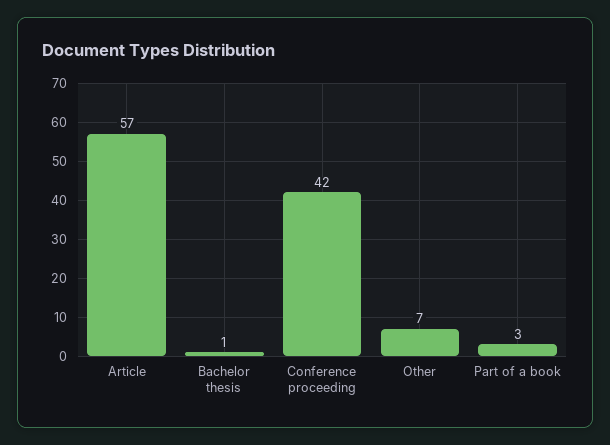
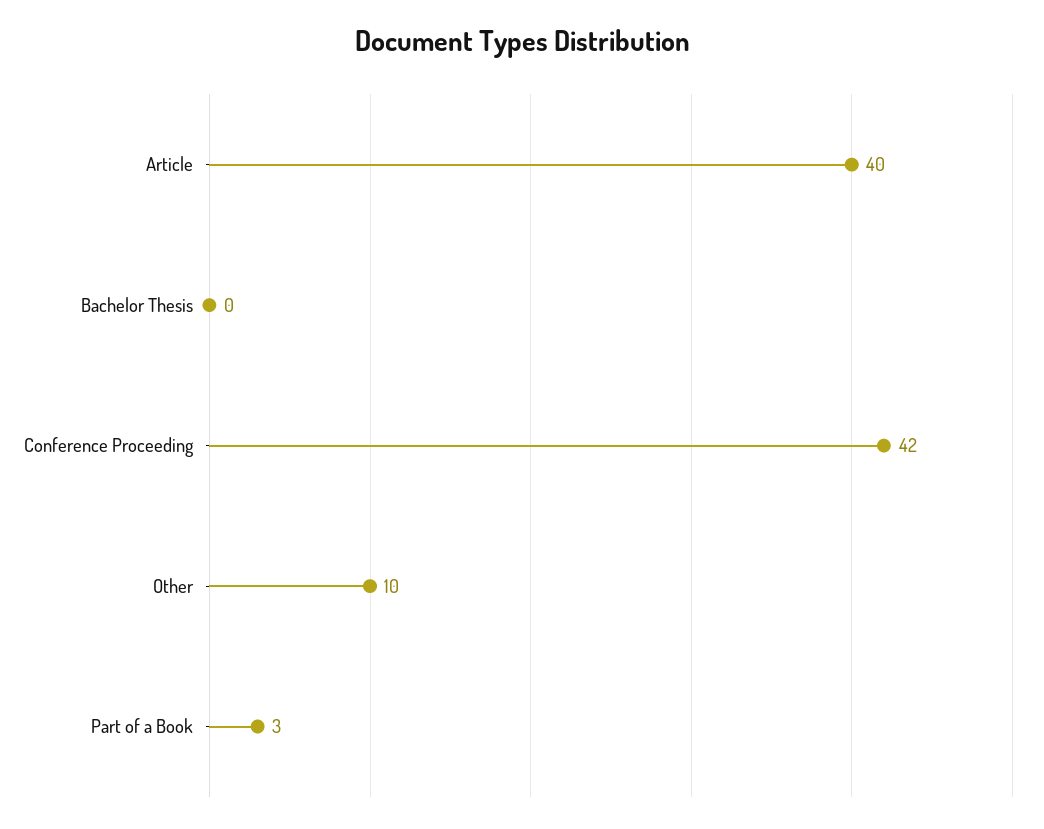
Article: 57 -> 40
Bachelor thesis: 1 -> 0
Other: 7 -> 10

